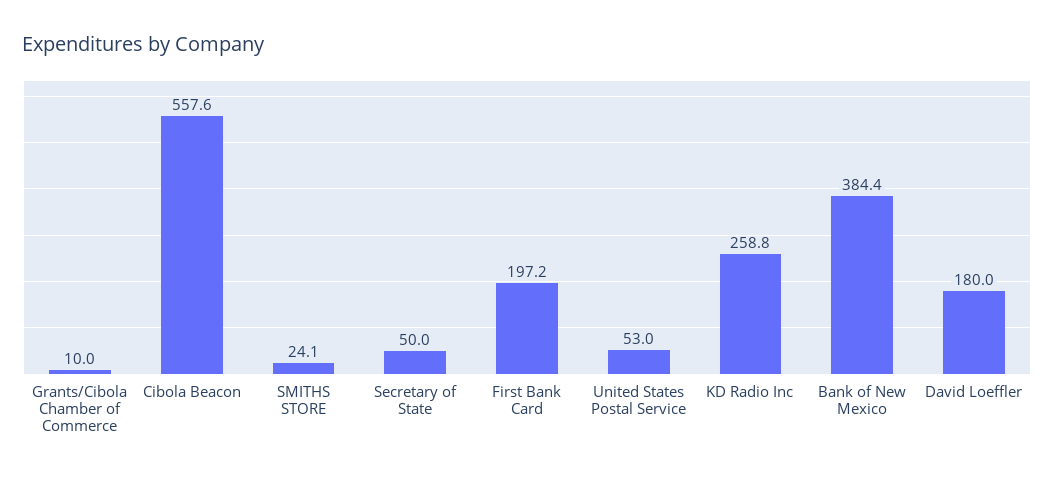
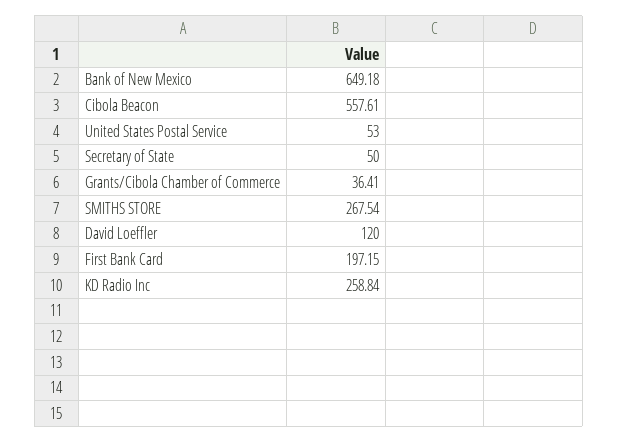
Grants/Cibola Chamber of Commerce: 10 -> 36.41
SMITHS STORE: 24.1 -> 267.54
Bank of New Mexico: 384.4 -> 649.18
David Loeffler: 180 -> 120

